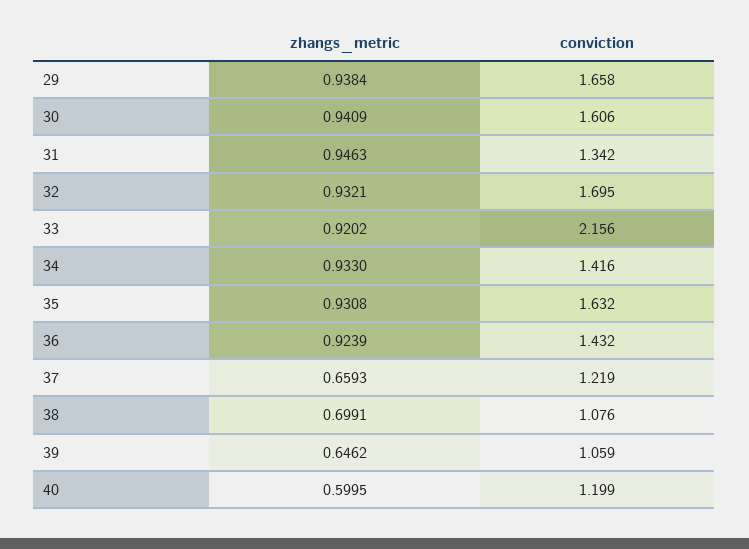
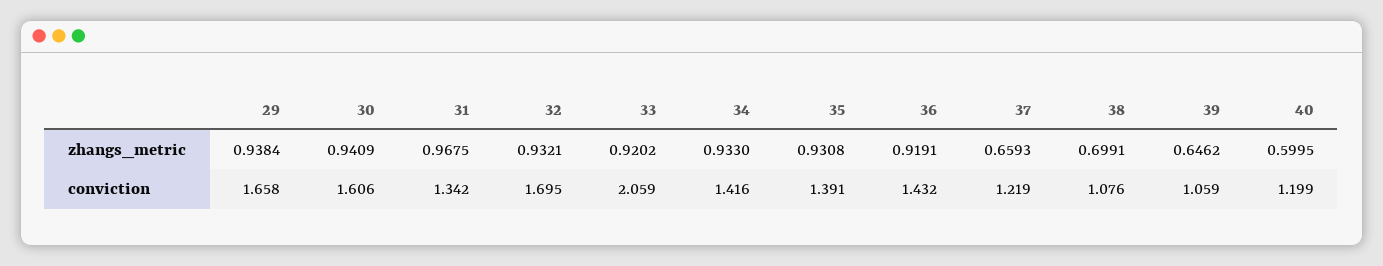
zhangs_metric, 31: 0.9463 -> 0.9675
conviction, 33: 2.156 -> 2.059
conviction, 35: 1.632 -> 1.391
zhangs_metric, 36: 0.9239 -> 0.9191

